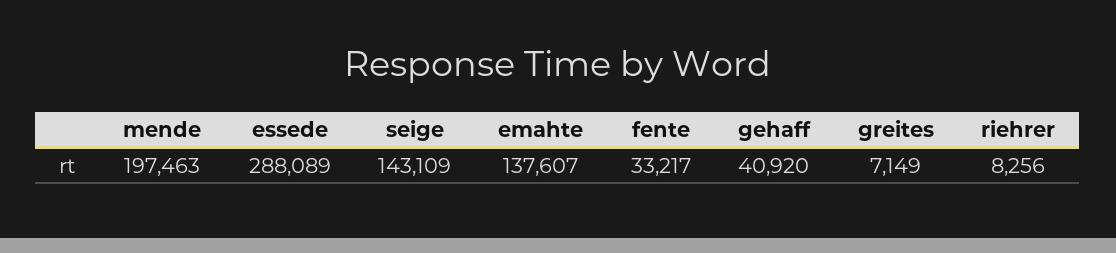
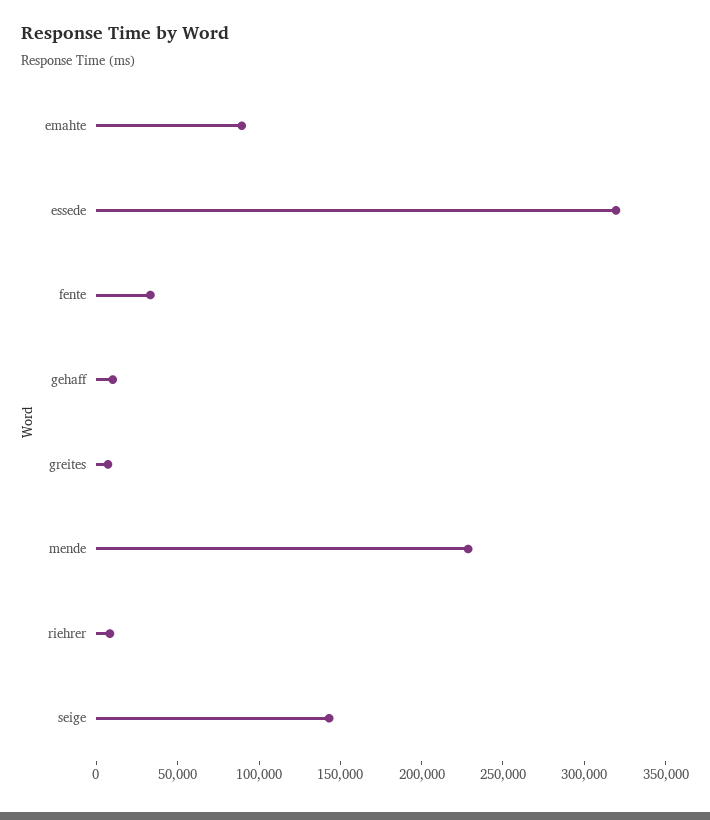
mende: 197463 -> 230000
essede: 288089 -> 320000
emahte: 137607 -> 90000
gehaff: 40920 -> 10000

